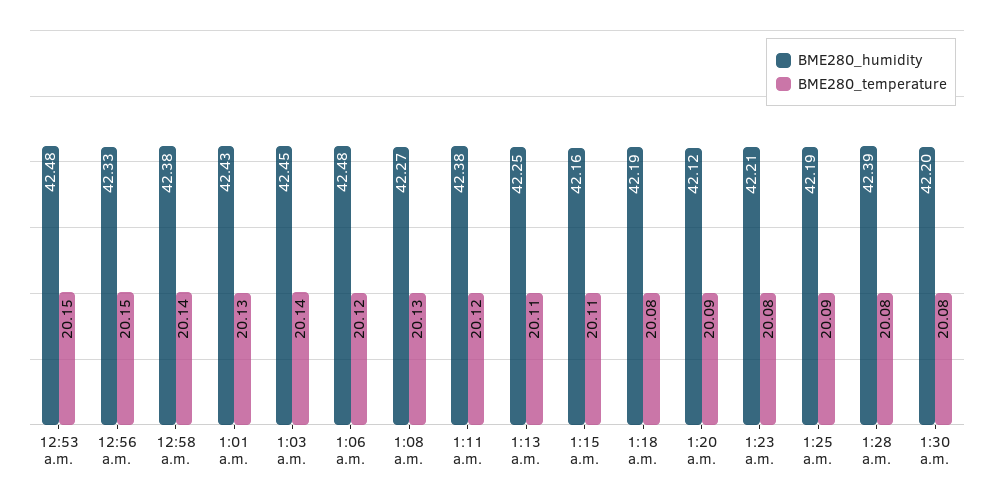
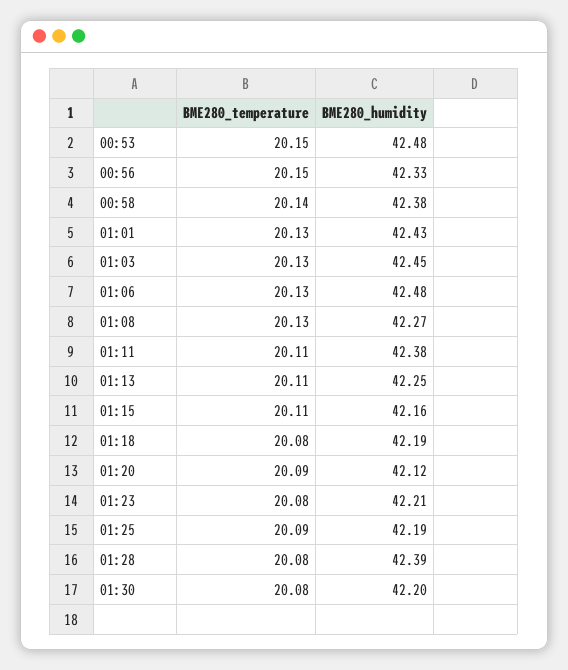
BME280_temperature, 1:03 a.m.: 20.14 -> 20.13
BME280_temperature, 1:06 a.m.: 20.12 -> 20.13
BME280_temperature, 1:11 a.m.: 20.12 -> 20.11

